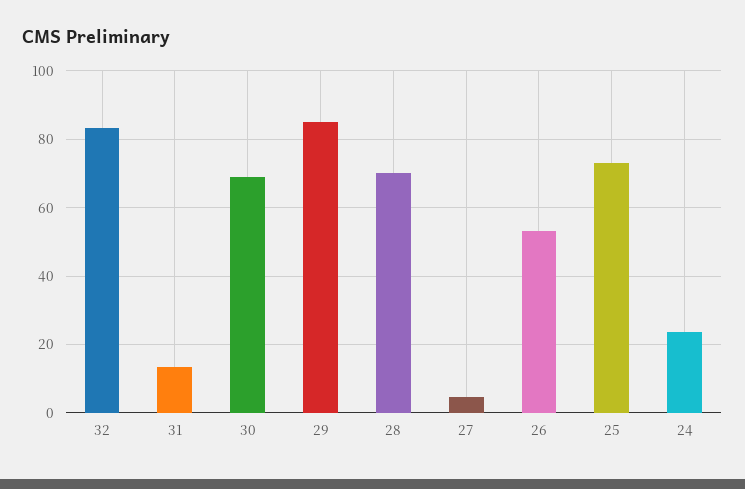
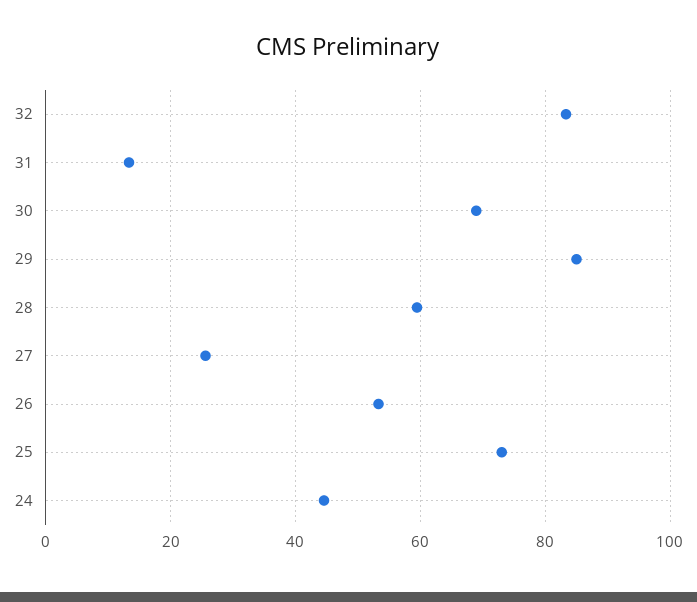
28: 70 -> 60
27: 4 -> 26
24: 24 -> 44

